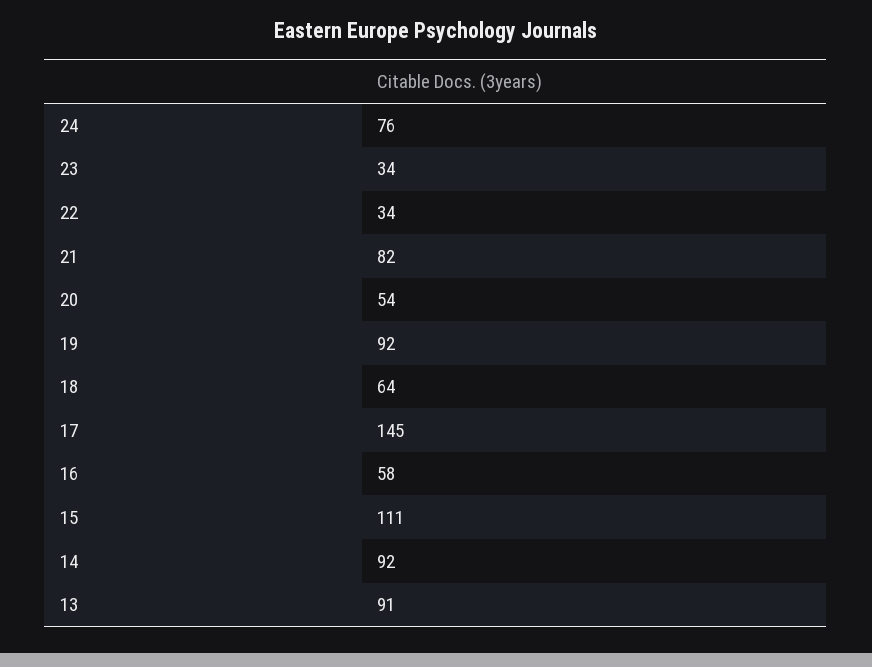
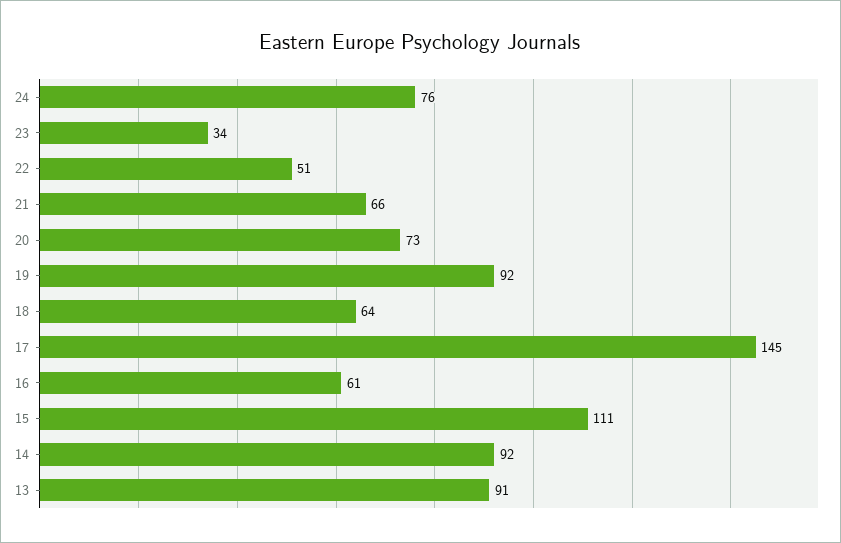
22: 34 -> 51
21: 82 -> 66
20: 54 -> 73
16: 58 -> 61

